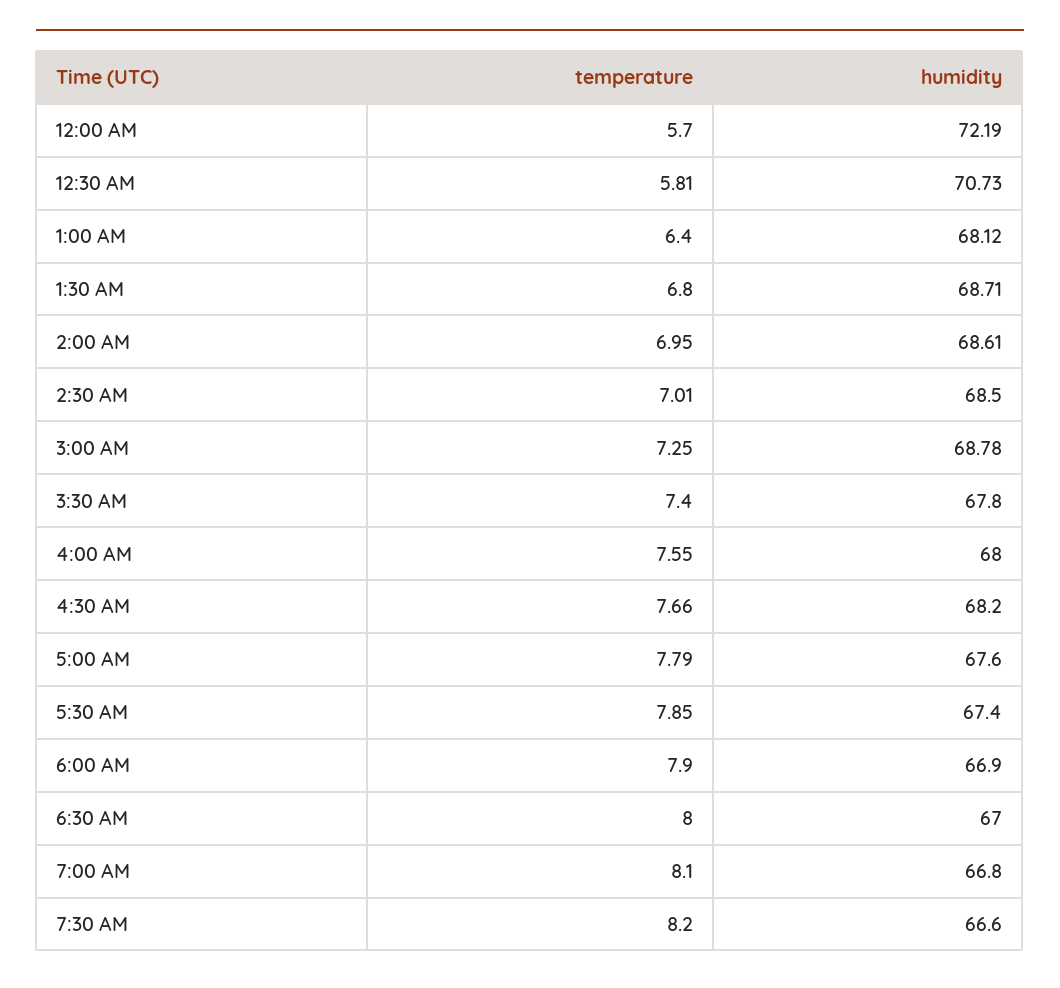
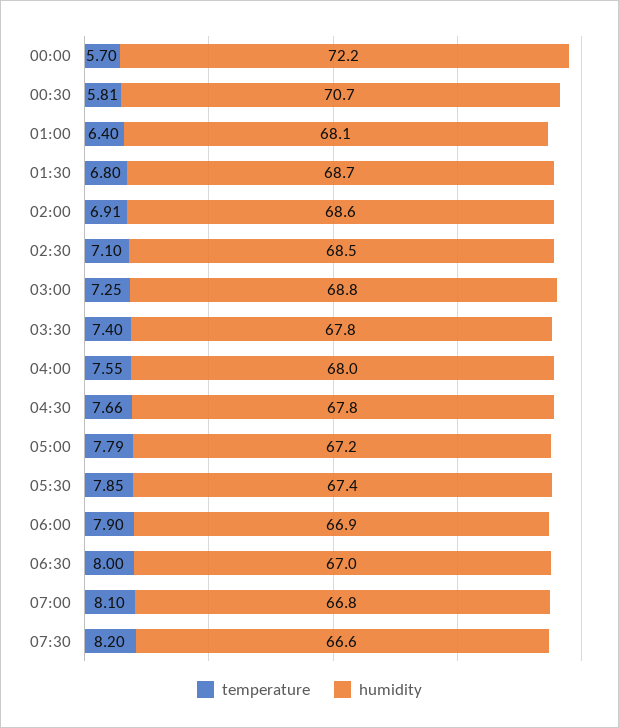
temperature, 2:00 AM: 6.95 -> 6.91
temperature, 2:30 AM: 7.01 -> 7.1
humidity, 4:30 AM: 68.2 -> 67.8
humidity, 5:00 AM: 67.6 -> 67.2

